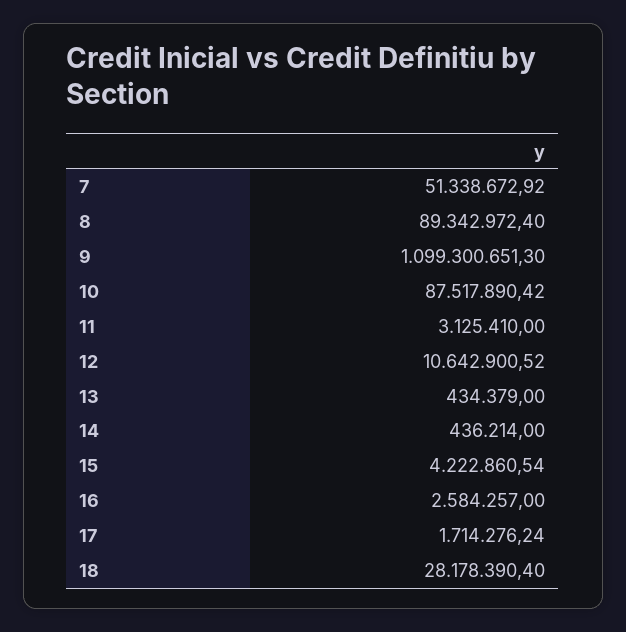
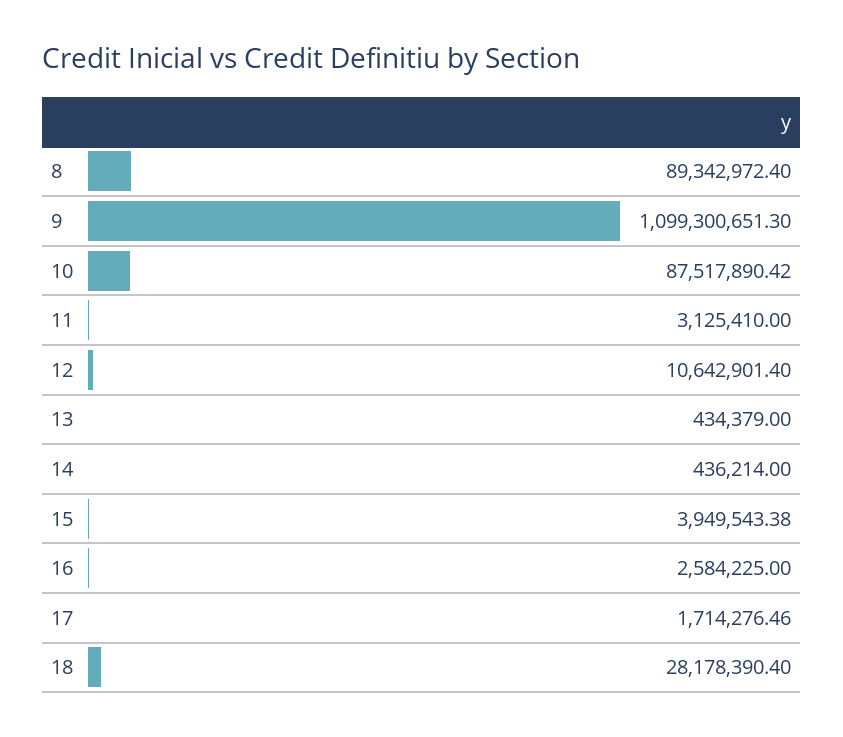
7: 51338672.92 -> none
12: 10642900.52 -> 10642901.4
15: 4222860.54 -> 3949543.38
16: 2584257 -> 2584225
17: 1714276.24 -> 1714276.46

